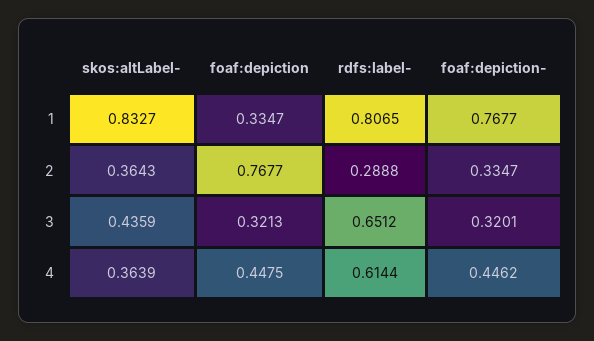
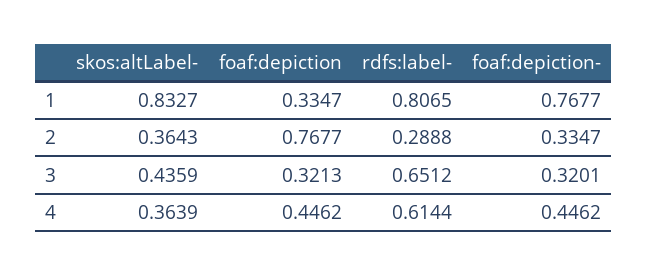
foaf:depiction, 4: 0.4475 -> 0.4462

